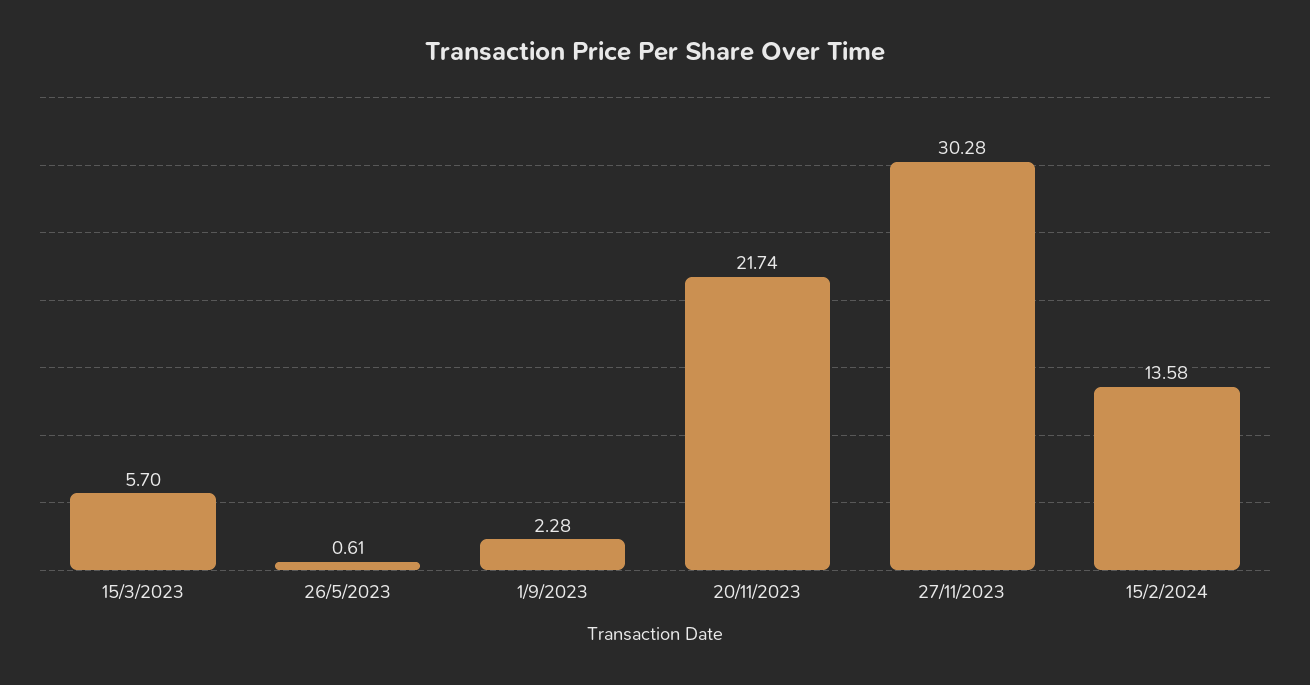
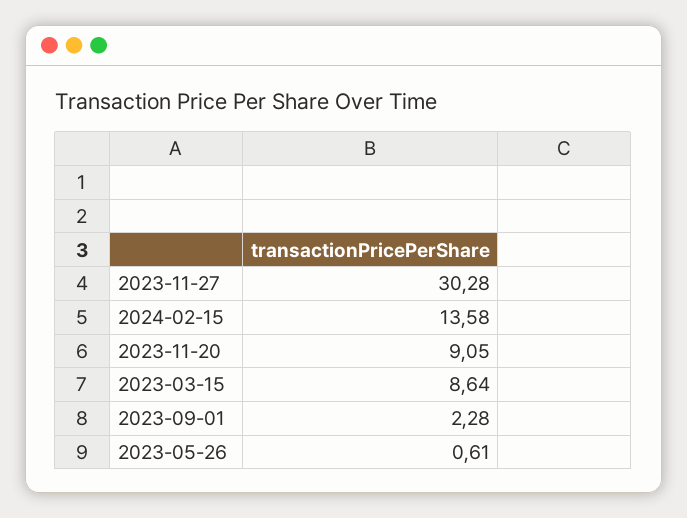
15/3/2023: 5.7 -> 8.64
20/11/2023: 21.74 -> 9.05

